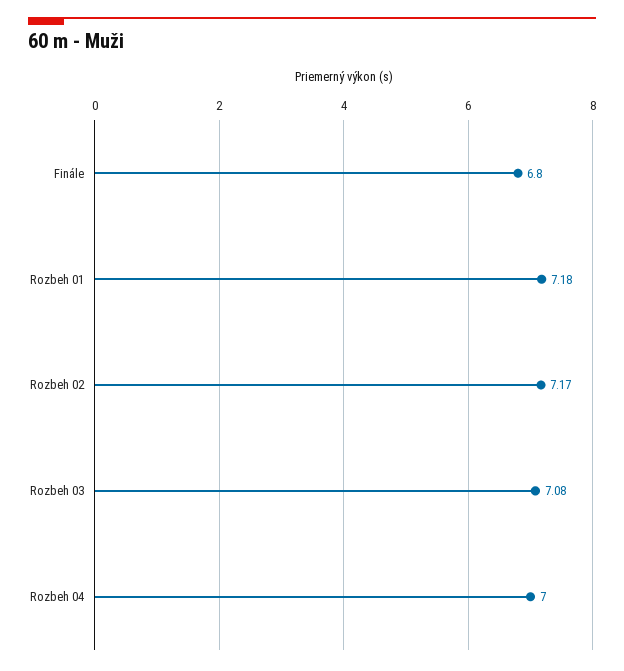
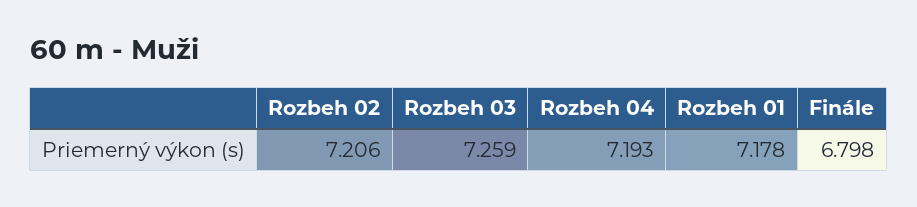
Rozbeh 02: 7.17 -> 7.206
Rozbeh 03: 7.08 -> 7.259
Rozbeh 04: 7 -> 7.193

